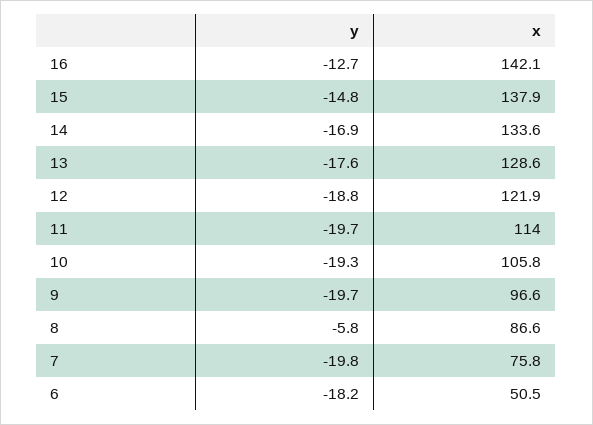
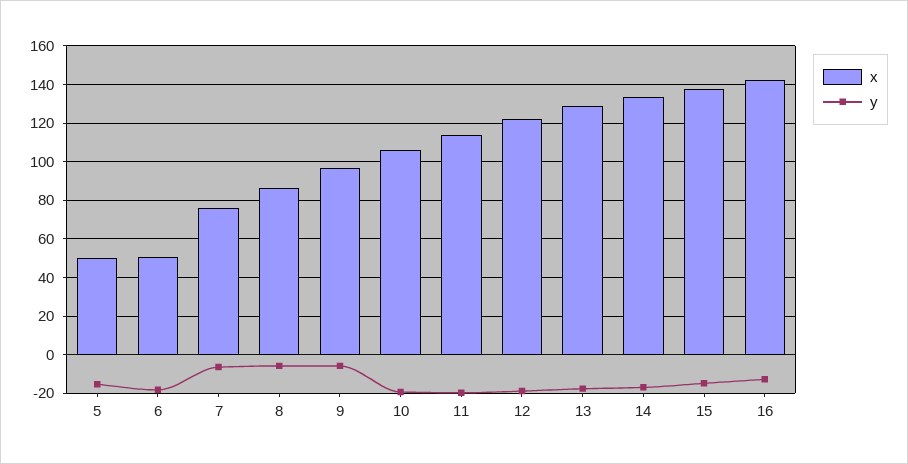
y, 9: -19.7 -> -5
y, 7: -19.8 -> -5
x, 5: none -> 50
y, 5: none -> -15

